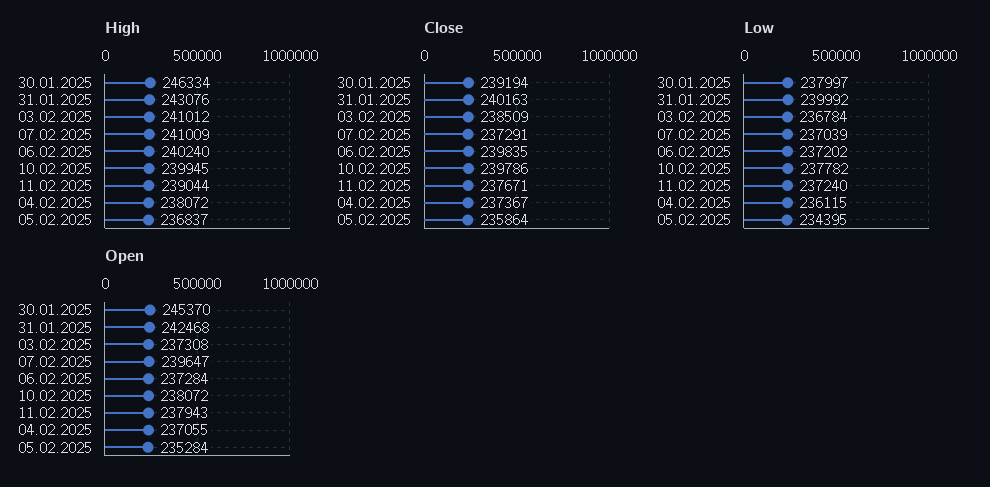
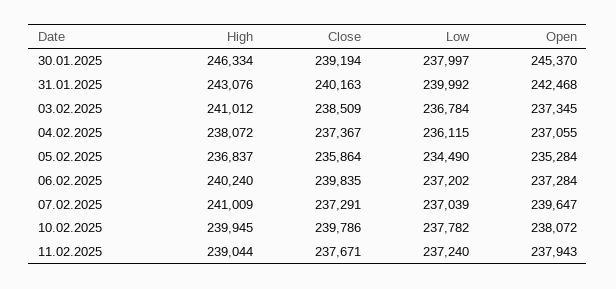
Low, 05.02.2025: 234395 -> 234490
Open, 03.02.2025: 237308 -> 237345

